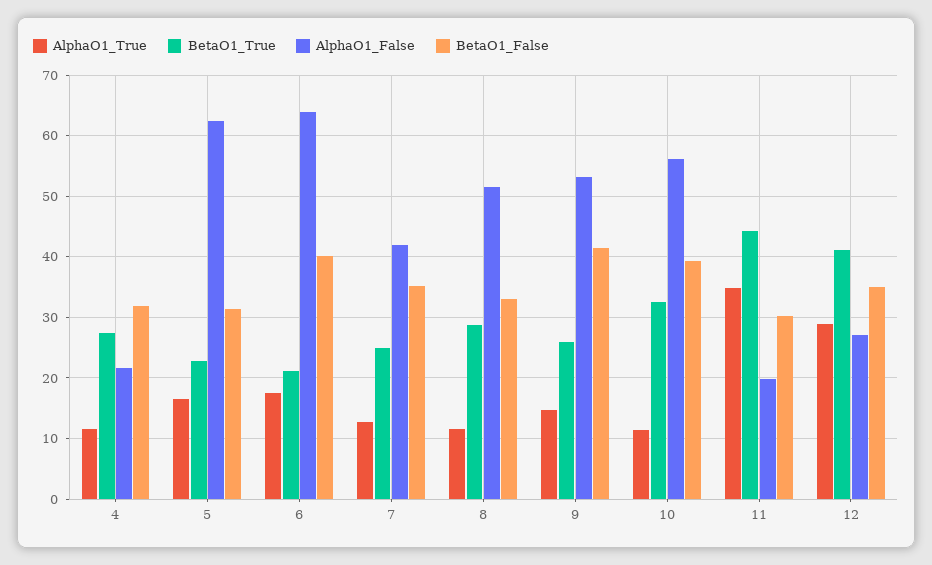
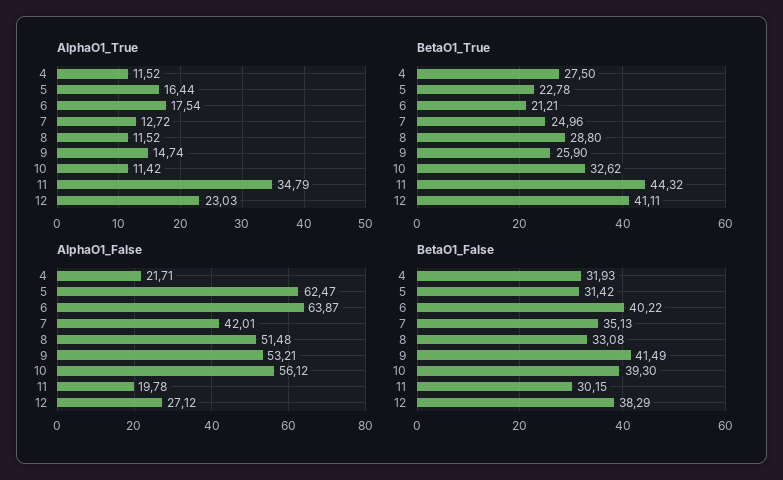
AlphaO1_True, 12: 29 -> 23.03
BetaO1_False, 12: 35 -> 38.29

